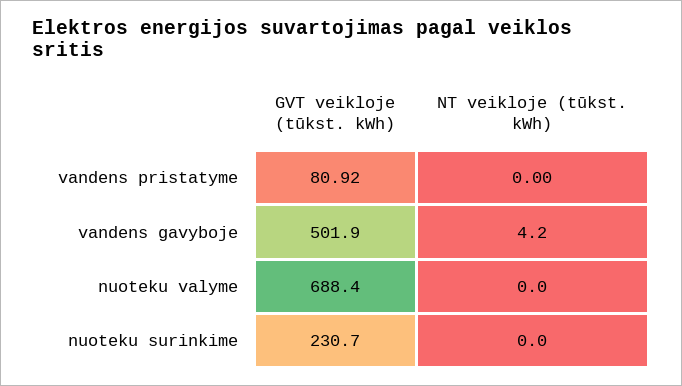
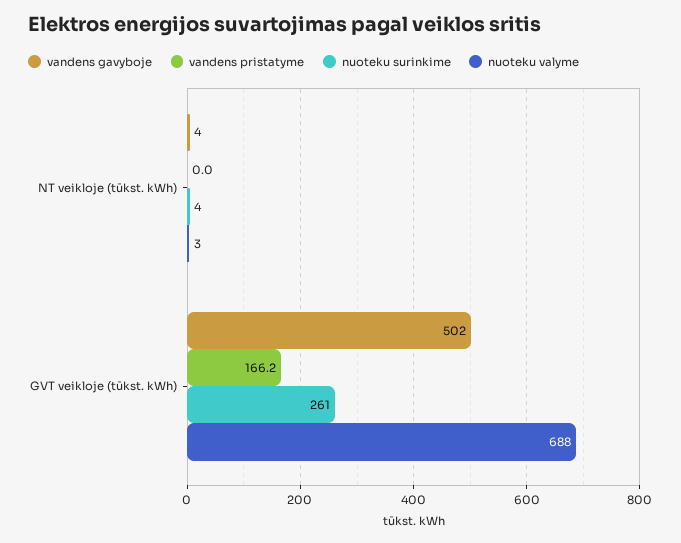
vandens pristatyme, GVT veikloje (tūkst. kWh): 80.92 -> 166.2
nuoteku valyme, NT veikloje (tūkst. kWh): 0 -> 3
nuoteku surinkime, GVT veikloje (tūkst. kWh): 230.7 -> 261
nuoteku surinkime, NT veikloje (tūkst. kWh): 0 -> 4

